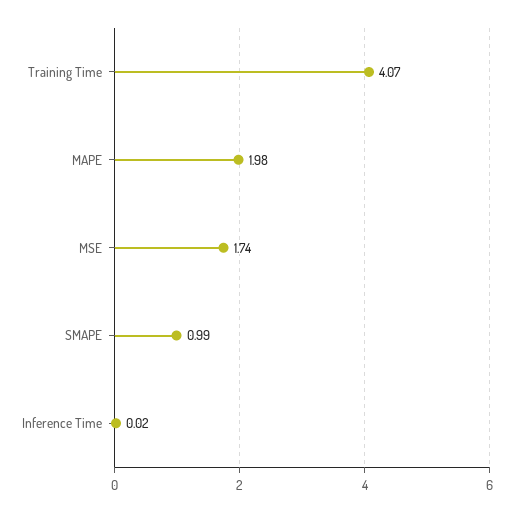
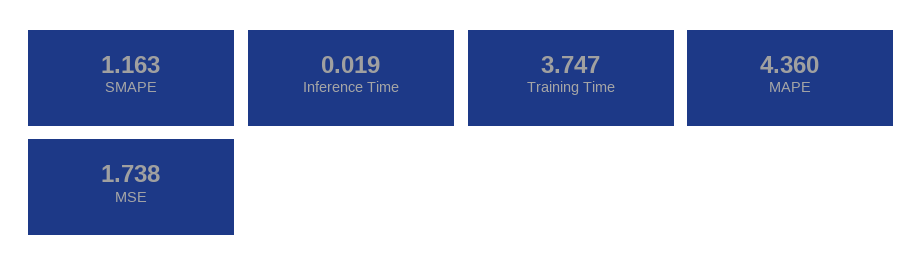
Training Time: 4.07 -> 3.747
MAPE: 1.98 -> 4.36
SMAPE: 0.99 -> 1.163

